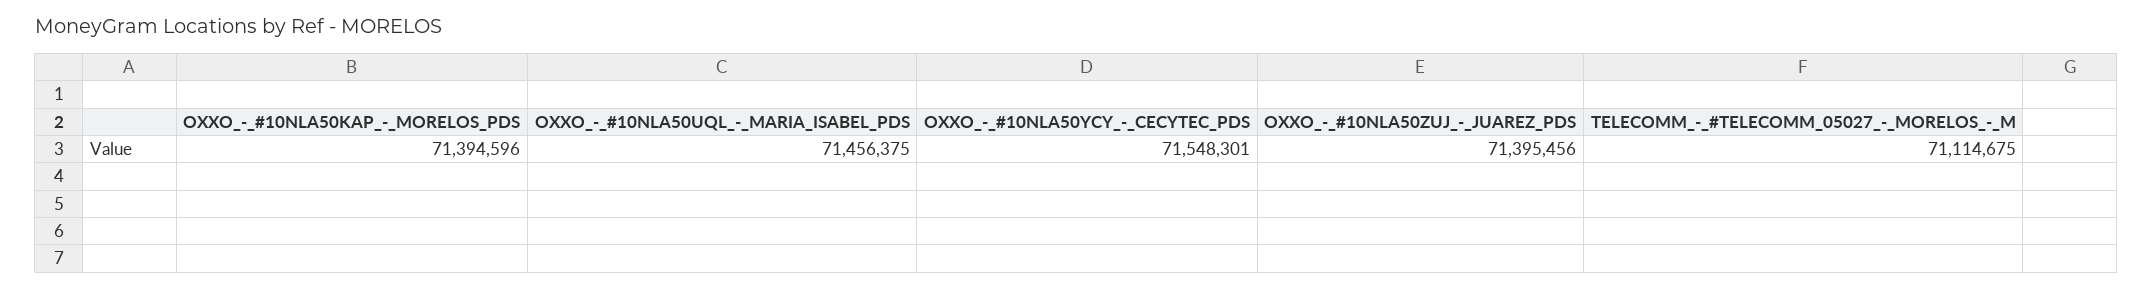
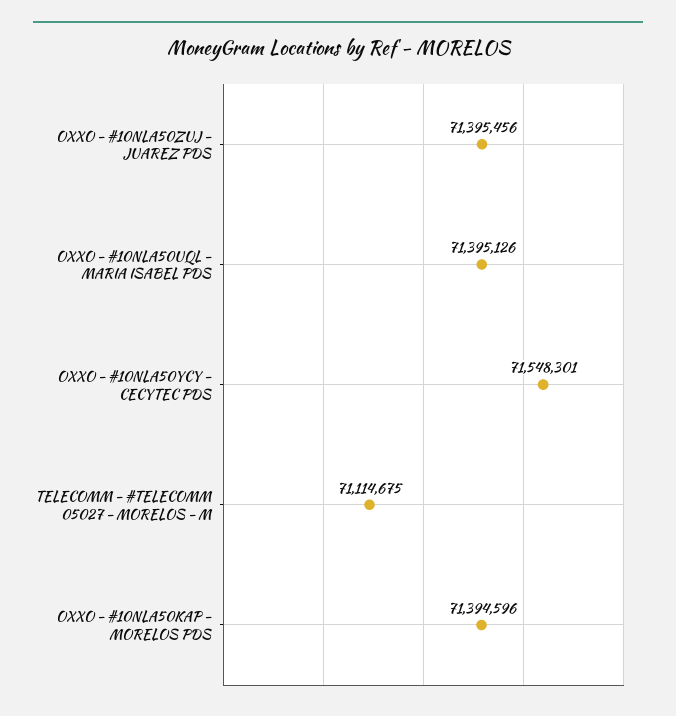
OXXO_-_#10NLA50UQL_-_MARIA_ISABEL_PDS: 71456375 -> 71395126

